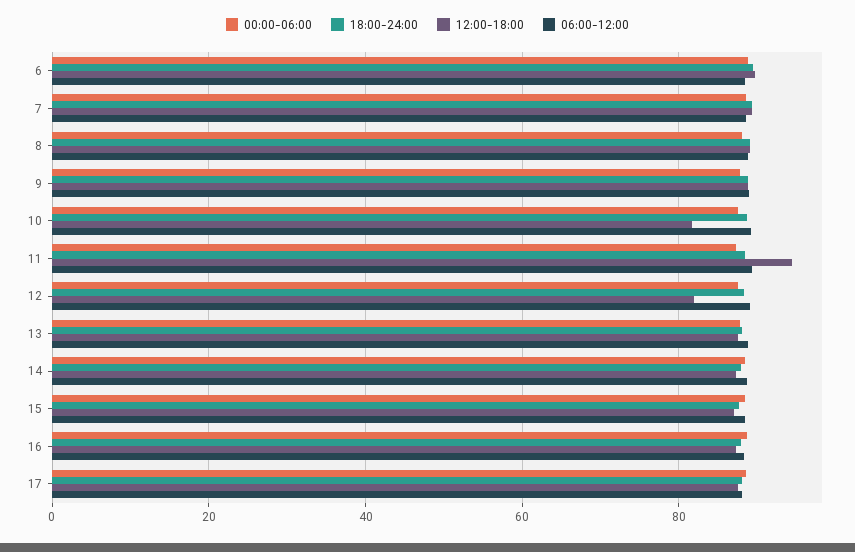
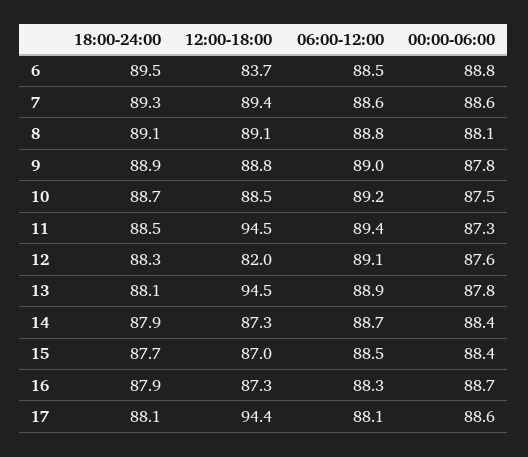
12:00-18:00, 6: 90 -> 83.7
12:00-18:00, 10: 82 -> 88.5
12:00-18:00, 13: 88 -> 94.5
12:00-18:00, 17: 88 -> 94.4

